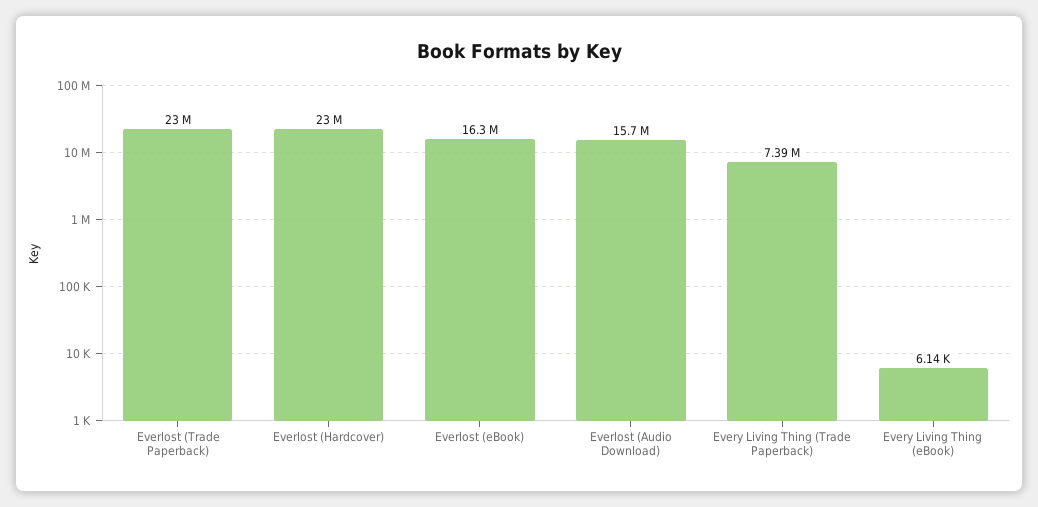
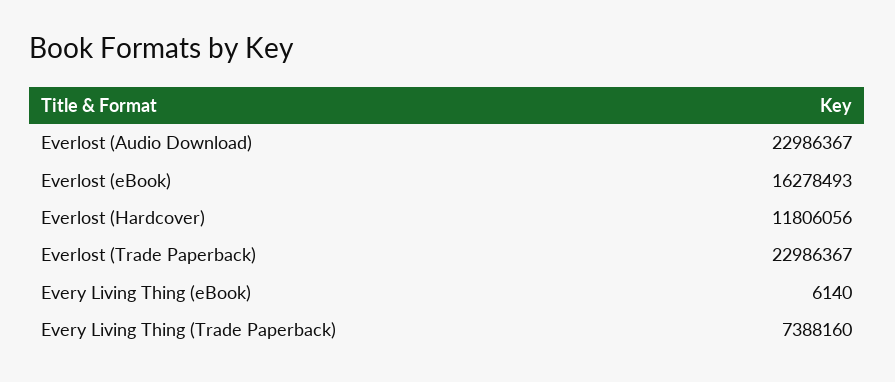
Everlost (Hardcover): 23000000 -> 11806056
Everlost (Audio Download): 15700000 -> 22986367

